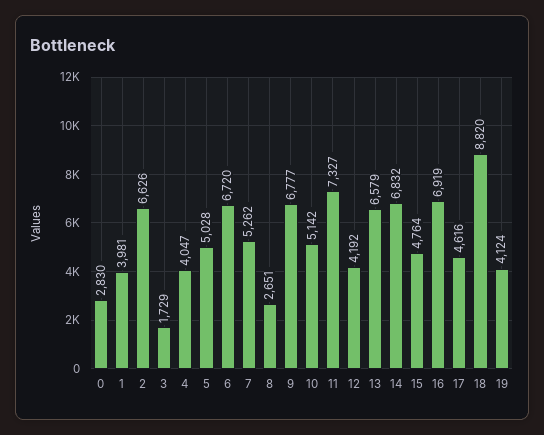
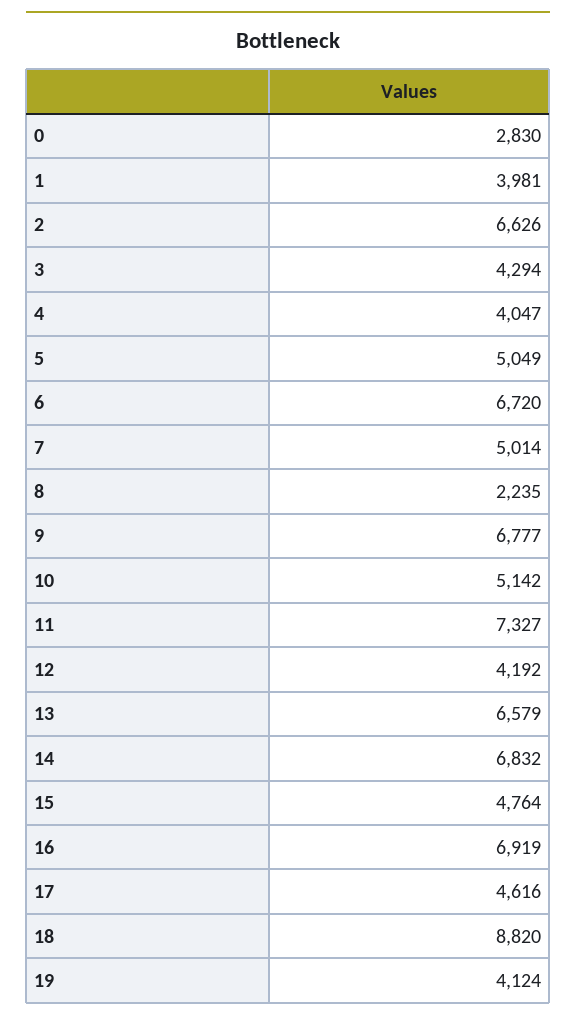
3: 1729 -> 4294
5: 5028 -> 5049
7: 5262 -> 5014
8: 2651 -> 2235

